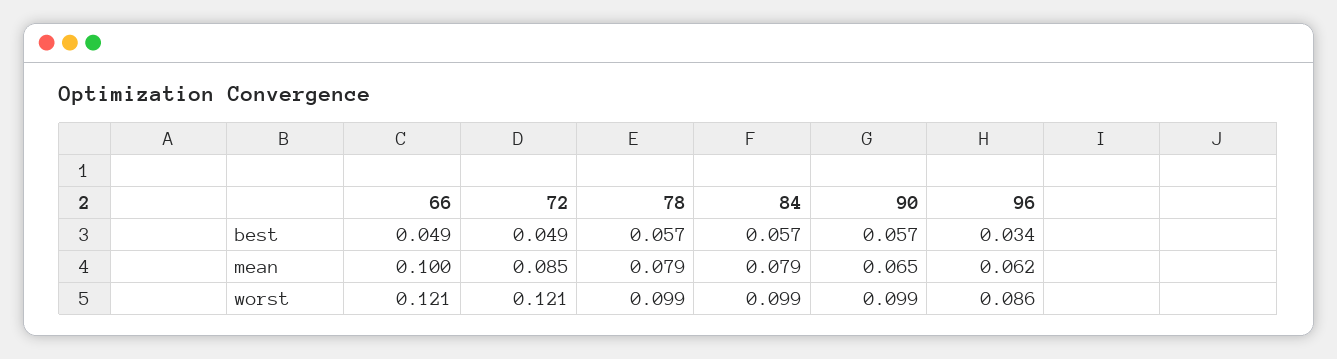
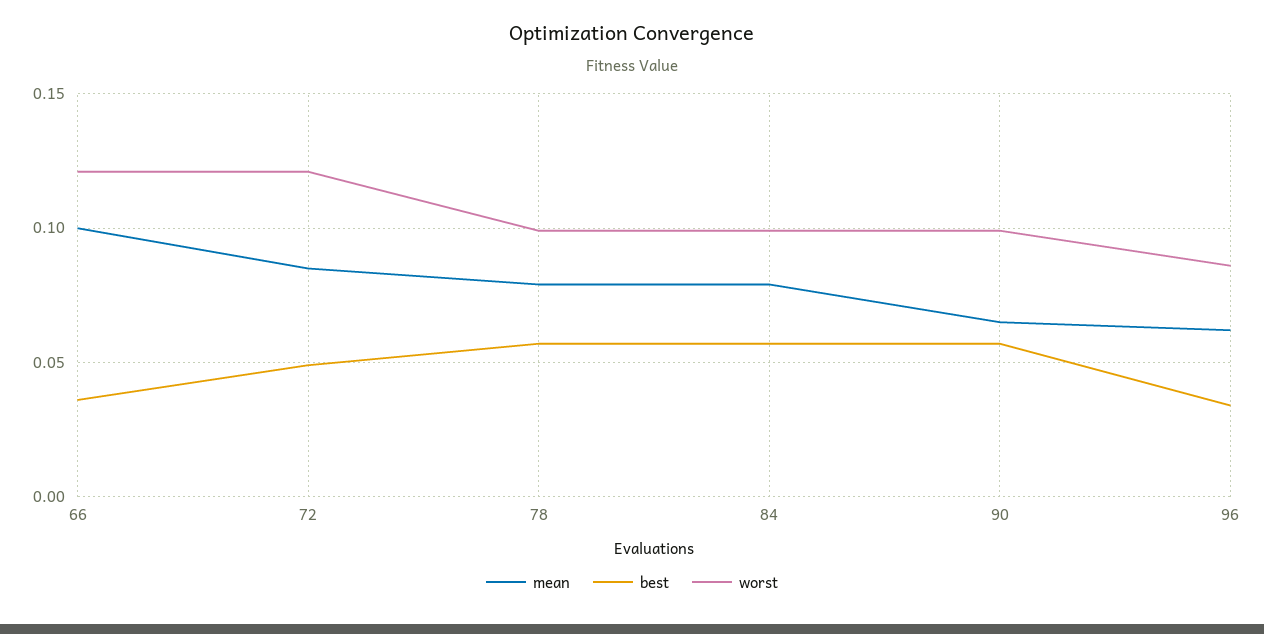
best, 66: 0.049 -> 0.035

